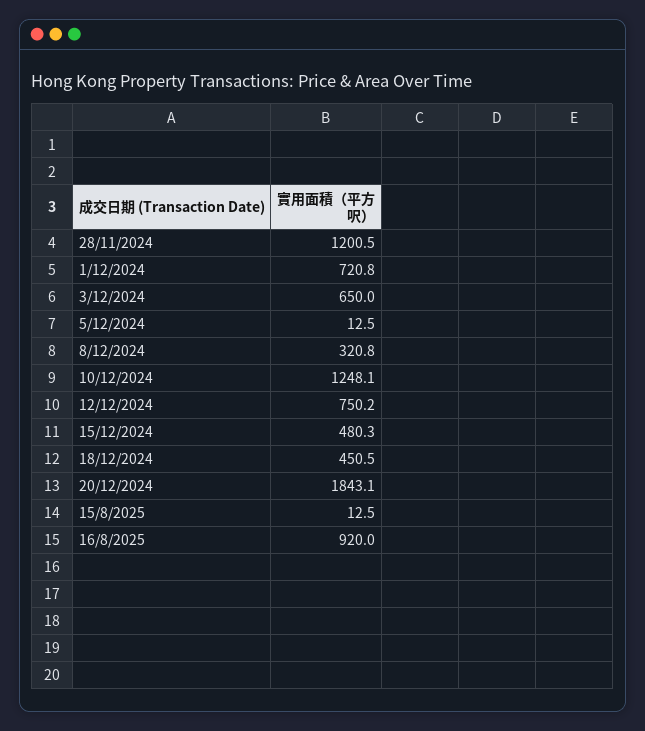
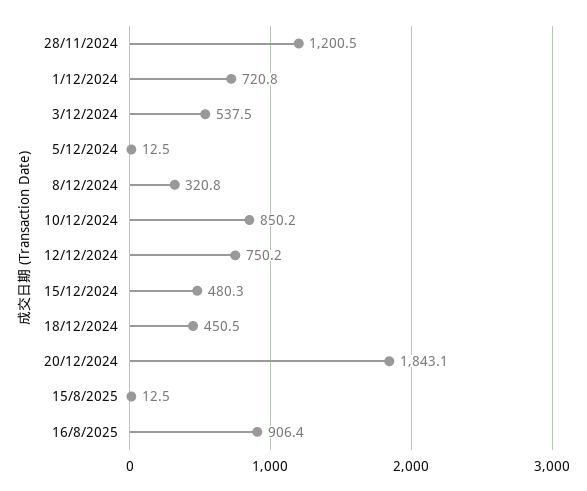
3/12/2024: 650 -> 537.5
10/12/2024: 1248.1 -> 850.2
16/8/2025: 920 -> 906.4

